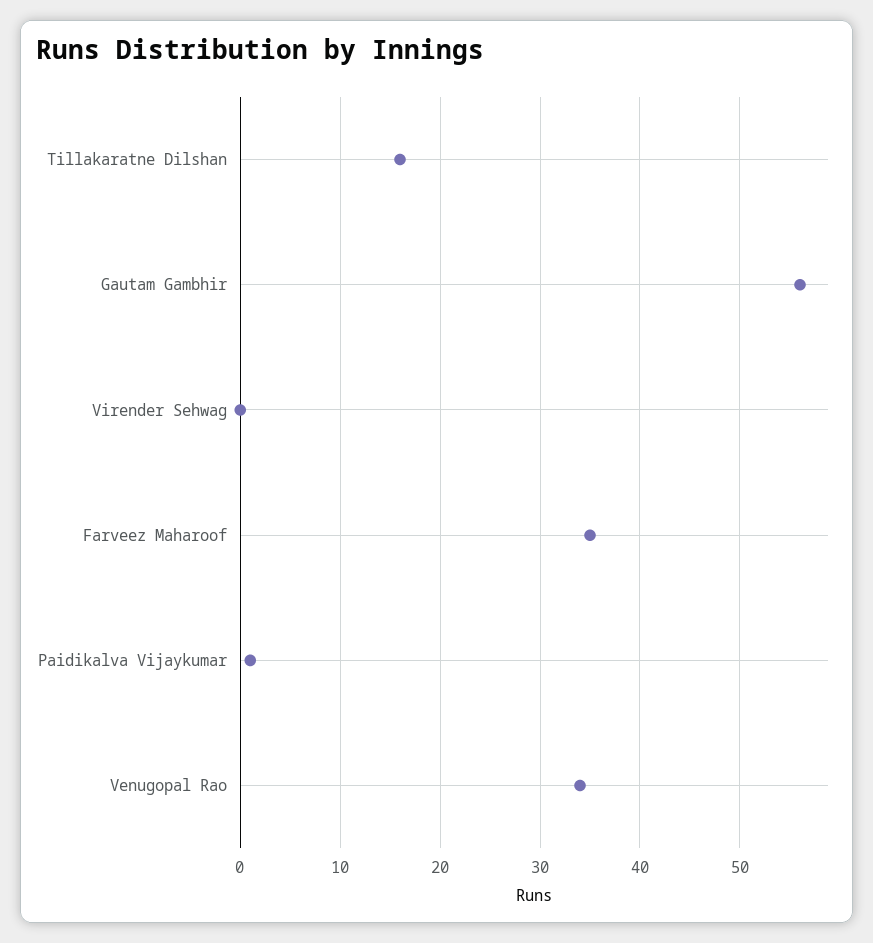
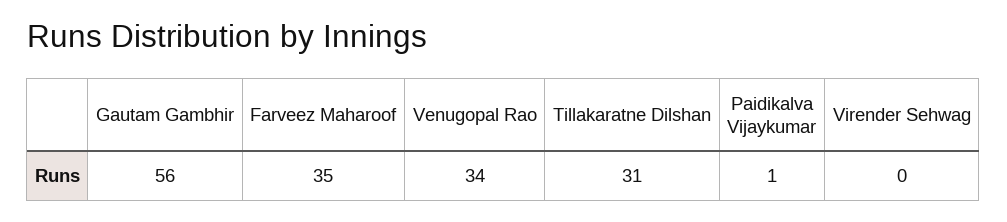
Tillakaratne Dilshan: 16 -> 31

